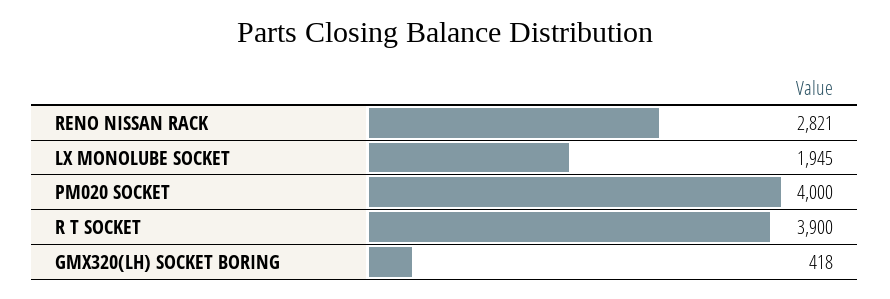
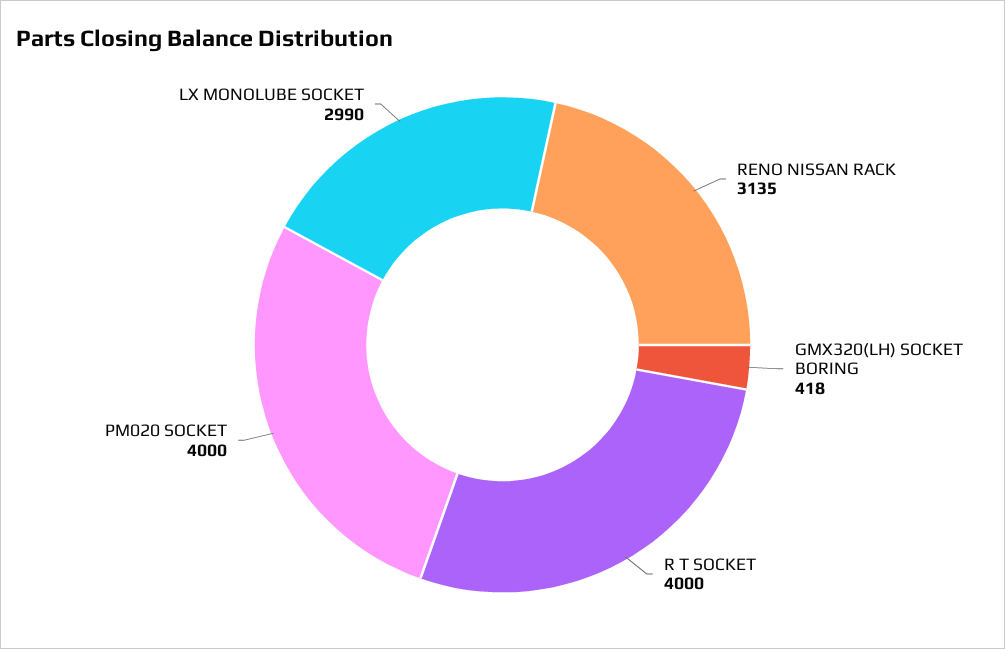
RENO NISSAN RACK: 2821 -> 3135
LX MONOLUBE SOCKET: 1945 -> 2990
R T SOCKET: 3900 -> 4000

